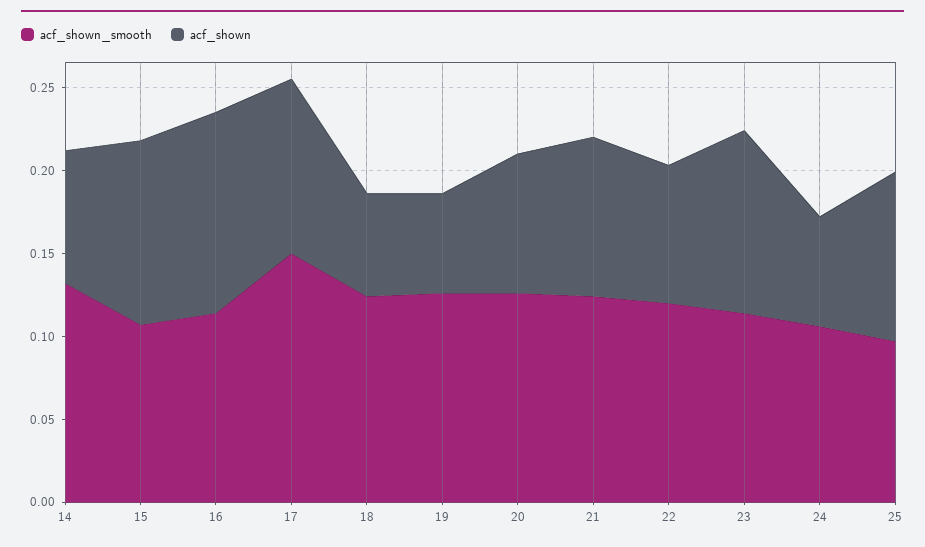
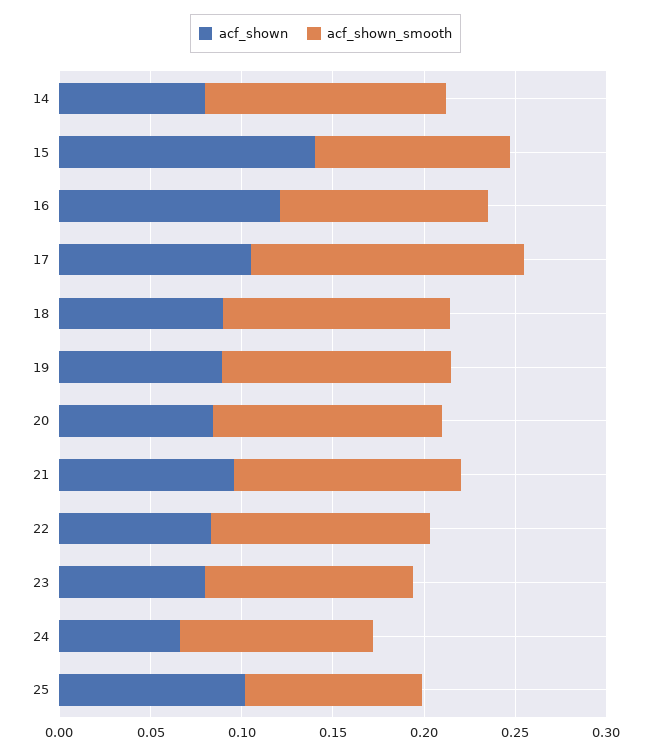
acf_shown, 15: 0.11 -> 0.14
acf_shown, 18: 0.06 -> 0.09
acf_shown, 19: 0.06 -> 0.09
acf_shown, 23: 0.11 -> 0.08

